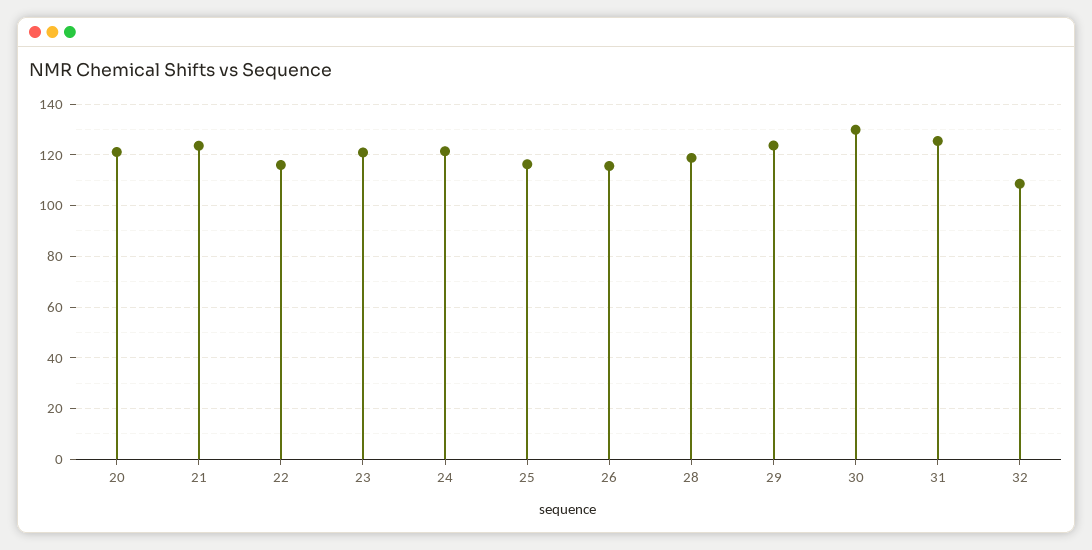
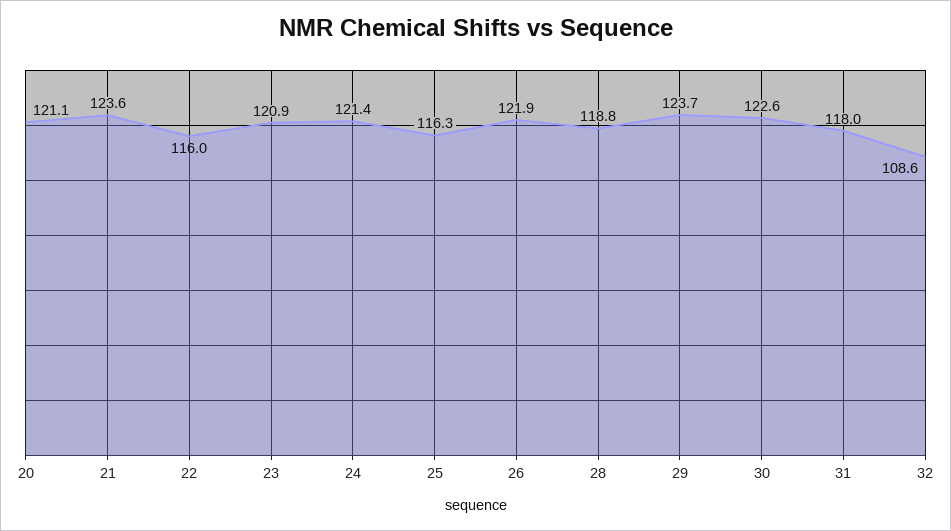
26: 115 -> 121.9
30: 130 -> 122.6
31: 125 -> 118

